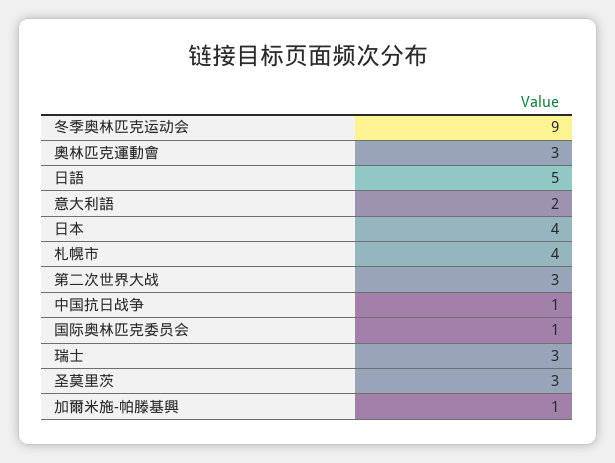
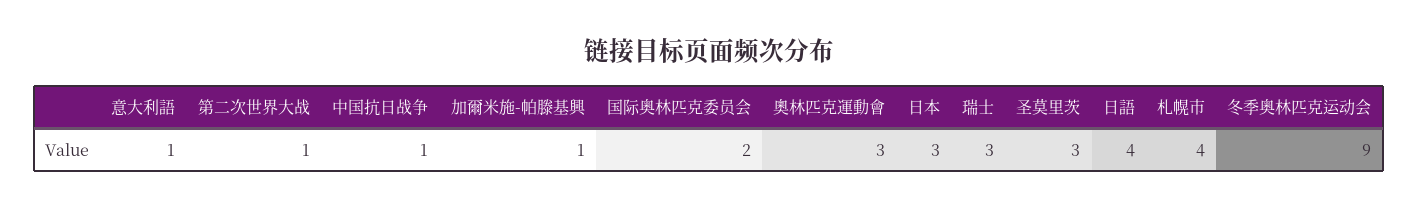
日語: 5 -> 4
意大利語: 2 -> 1
日本: 4 -> 3
第二次世界大战: 3 -> 1
国际奥林匹克委员会: 1 -> 2

